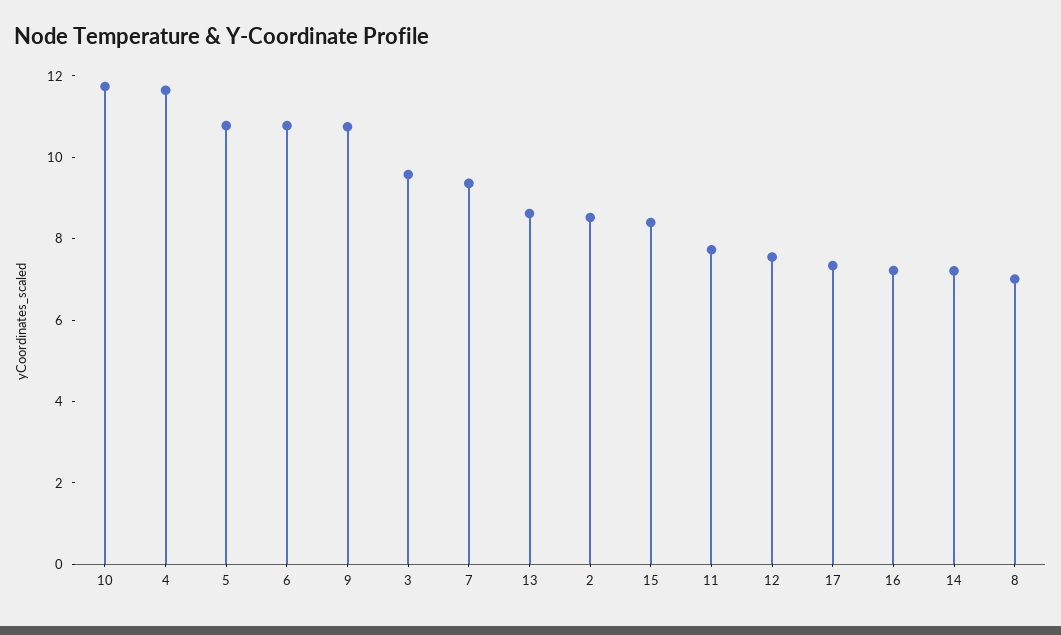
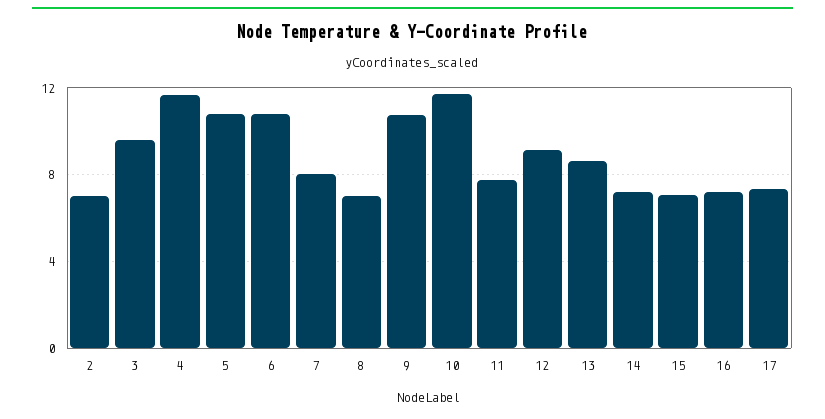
7: 9.5 -> 8
2: 8.5 -> 7
15: 8.5 -> 7
12: 7.5 -> 9

